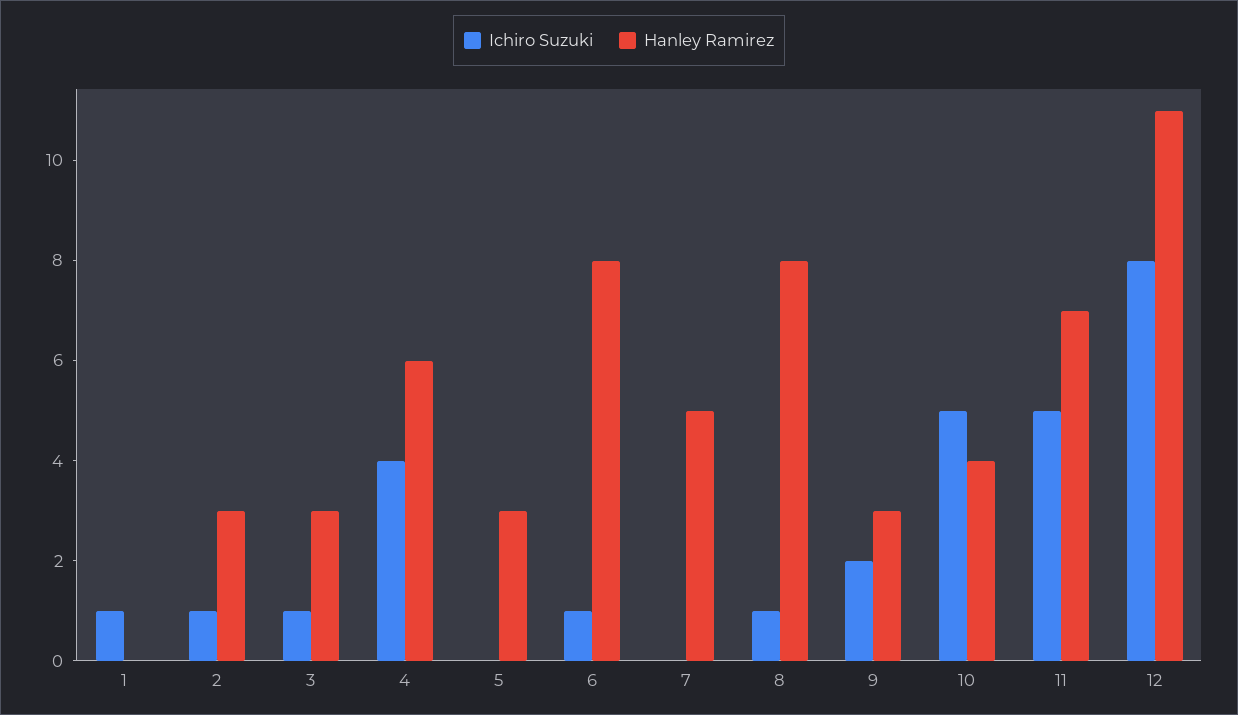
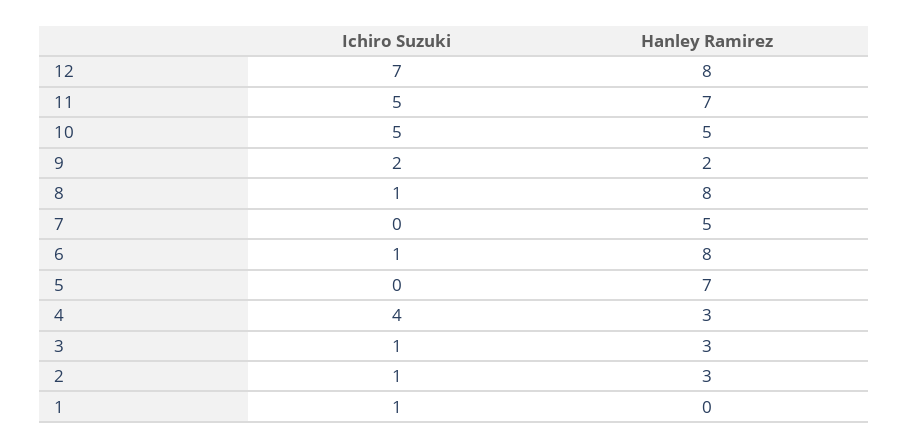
Hanley Ramirez, 4: 6 -> 3
Hanley Ramirez, 5: 3 -> 7
Hanley Ramirez, 9: 3 -> 2
Hanley Ramirez, 10: 4 -> 5
Ichiro Suzuki, 12: 8 -> 7
Hanley Ramirez, 12: 11 -> 8

